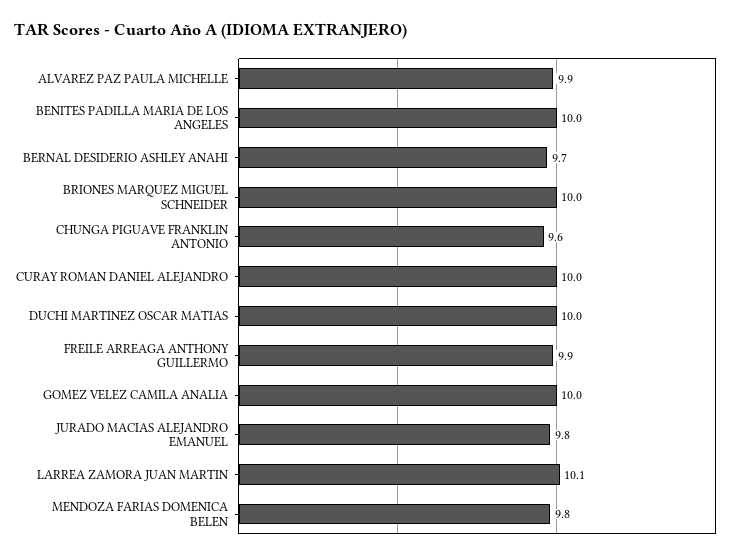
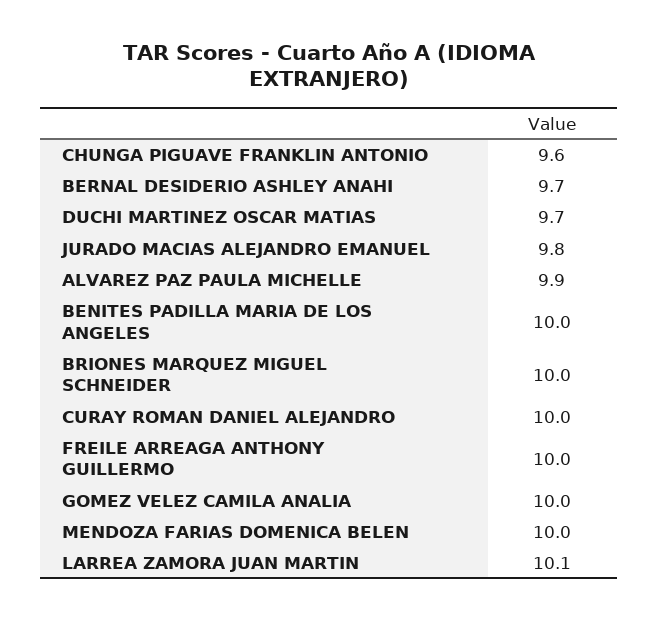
DUCHI MARTINEZ OSCAR MATIAS: 10 -> 9.7
FREILE ARREAGA ANTHONY GUILLERMO: 9.9 -> 10
MENDOZA FARIAS DOMENICA BELEN: 9.8 -> 10

